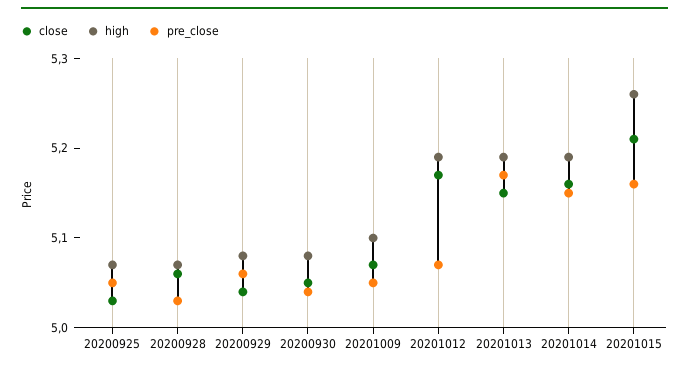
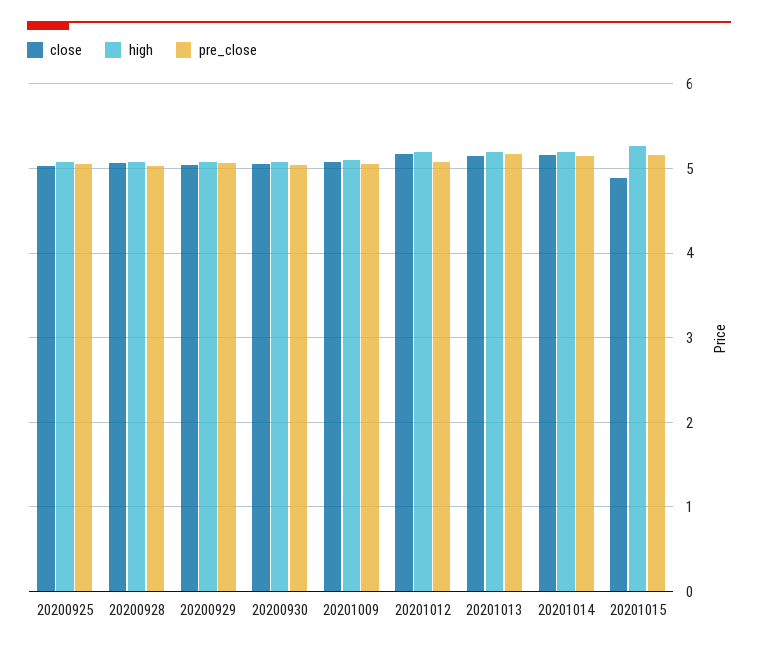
close, 20201015: 5.21 -> 4.9

